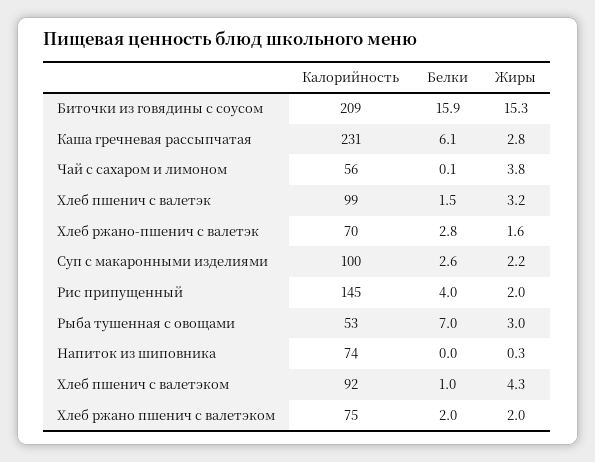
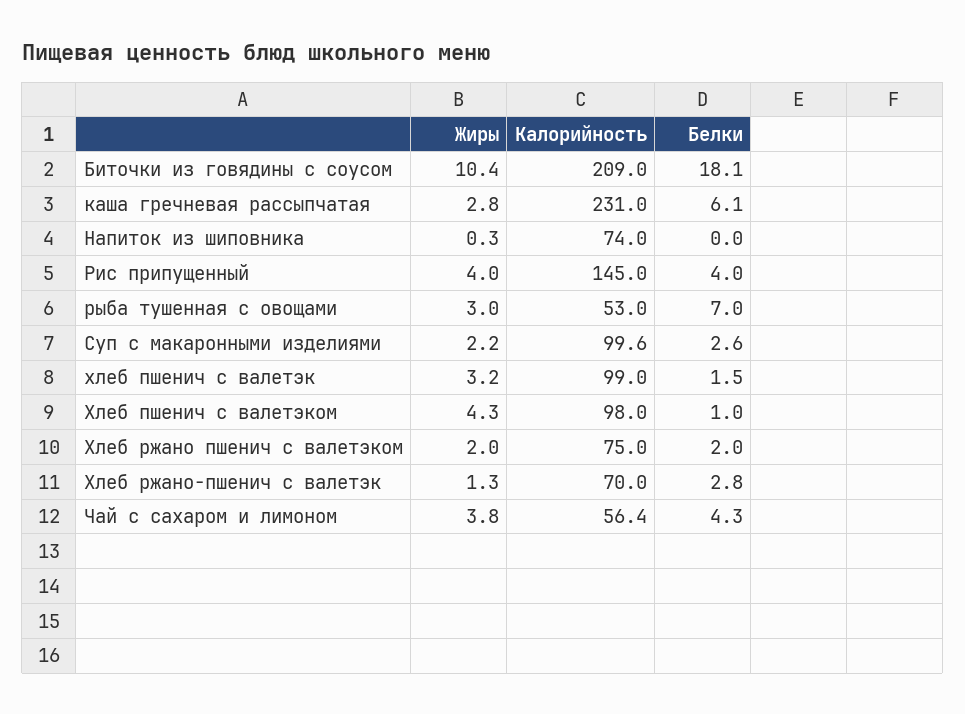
Белки, Биточки из говядины с соусом: 15.9 -> 18.1
Жиры, Биточки из говядины с соусом: 15.3 -> 10.4
Белки, Чай с сахаром и лимоном: 0.1 -> 4.3
Жиры, Хлеб ржано-пшенич с валетэк: 1.6 -> 1.3
Жиры, Рис припущенный: 2 -> 4
Калорийность, Хлеб пшенич с валетэком: 92 -> 98

